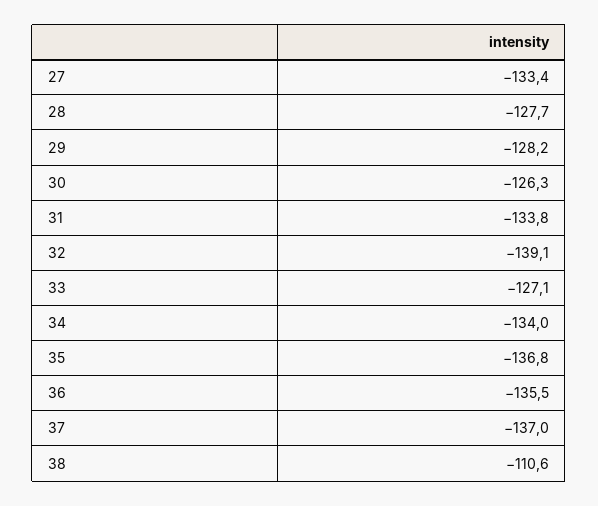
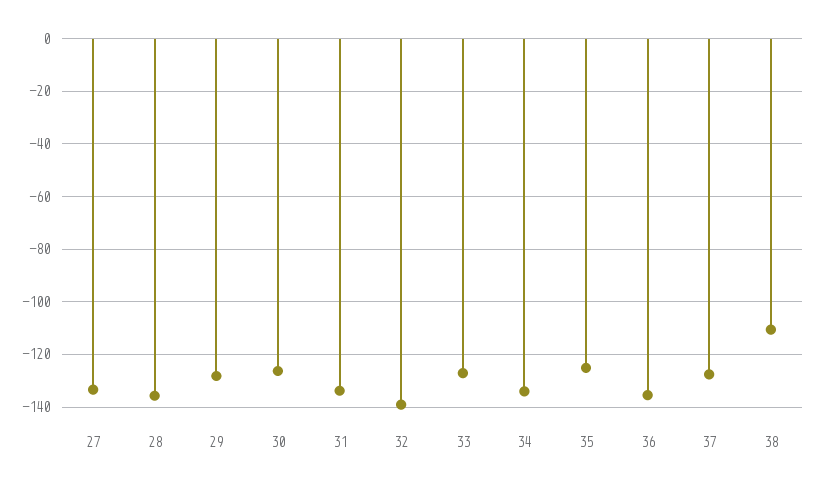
28: -127.7 -> -135
35: -136.8 -> -125
37: -137 -> -127.5

